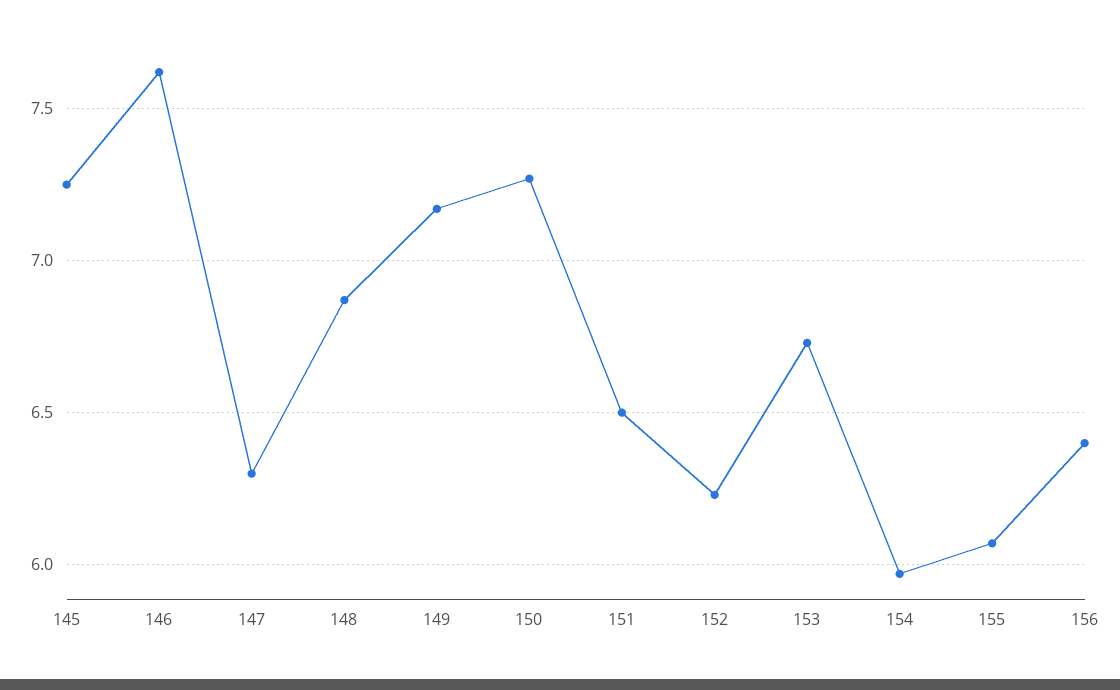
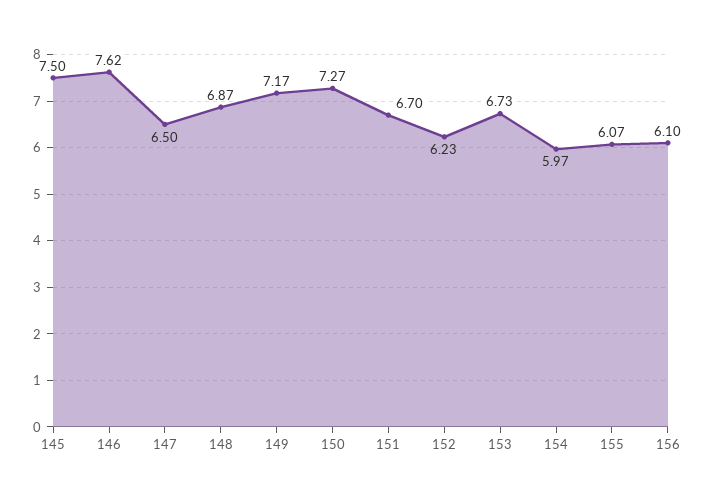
145: 7.25 -> 7.5
147: 6.3 -> 6.5
151: 6.5 -> 6.7
156: 6.4 -> 6.1

